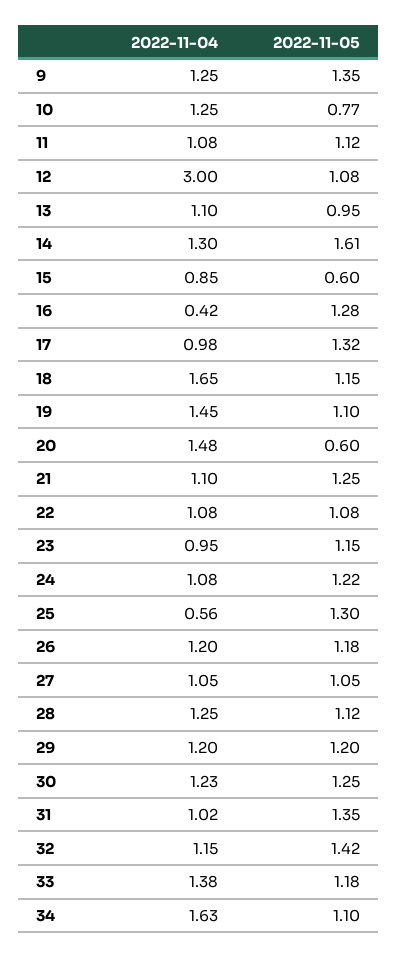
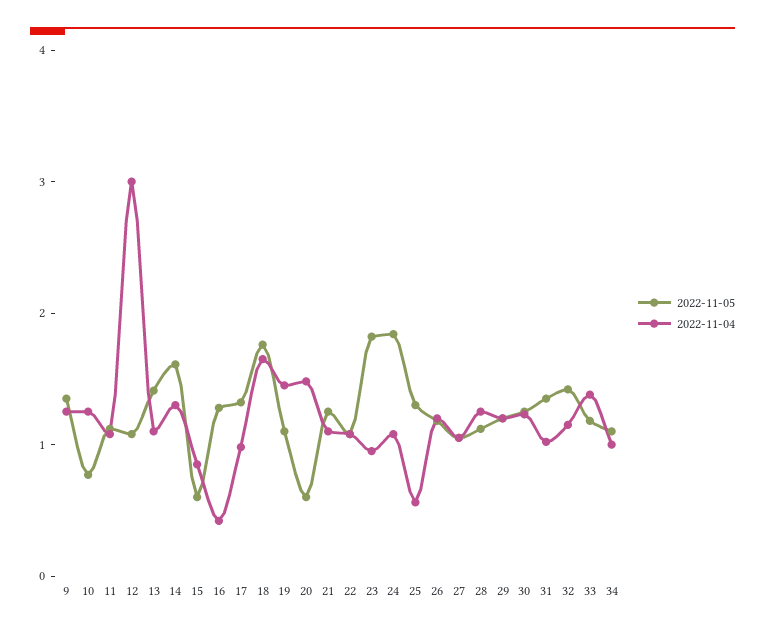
2022-11-05, 13: 0.95 -> 1.4
2022-11-05, 18: 1.15 -> 1.8
2022-11-05, 23: 1.15 -> 1.8
2022-11-05, 24: 1.22 -> 1.8
2022-11-04, 34: 1.63 -> 1

